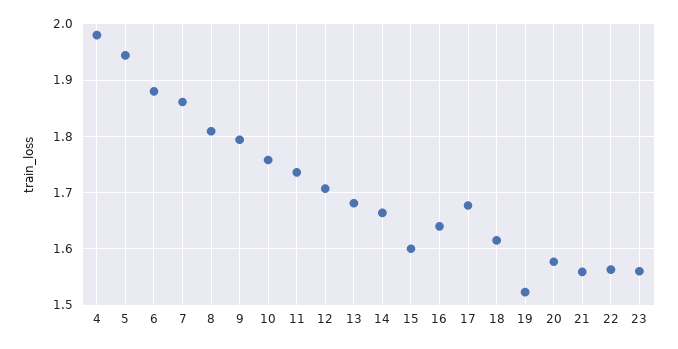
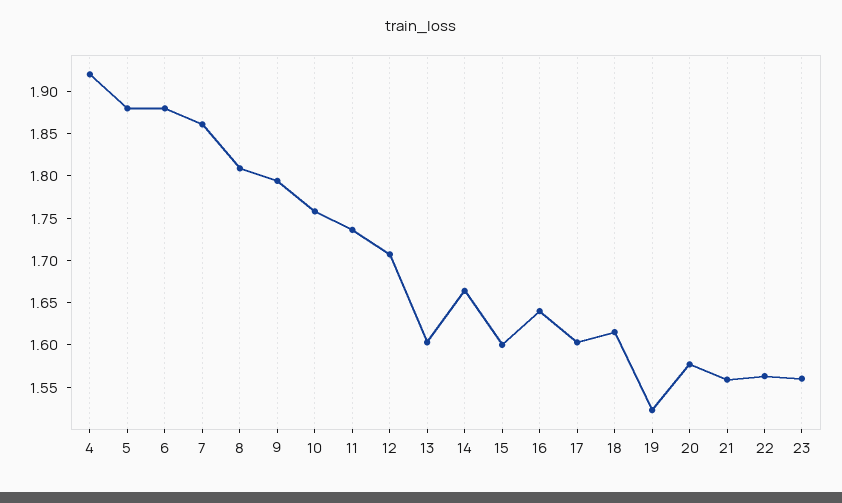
4: 1.98 -> 1.92
5: 1.94 -> 1.88
13: 1.68 -> 1.6
17: 1.68 -> 1.6

